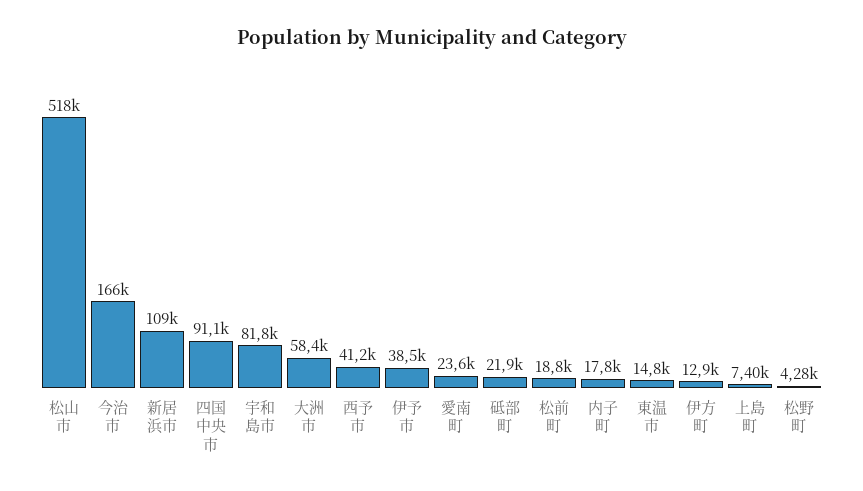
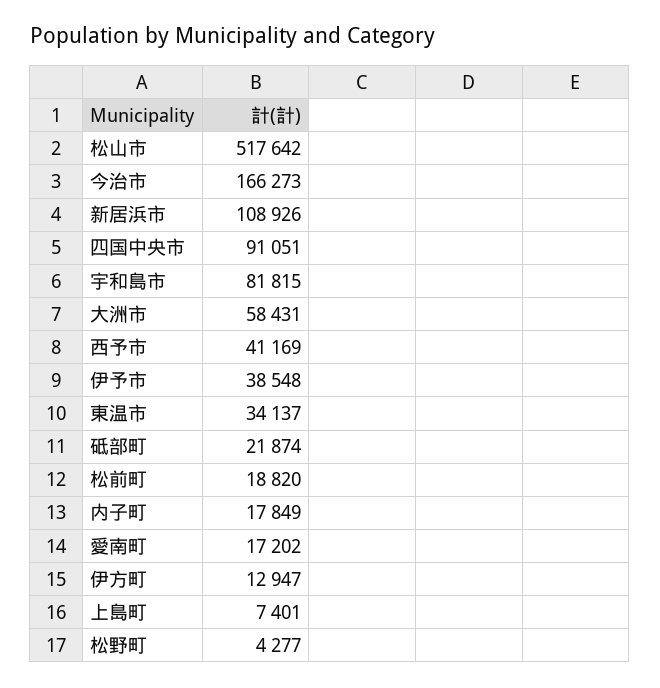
愛南町: 23600 -> 17202
東温市: 14800 -> 34137

